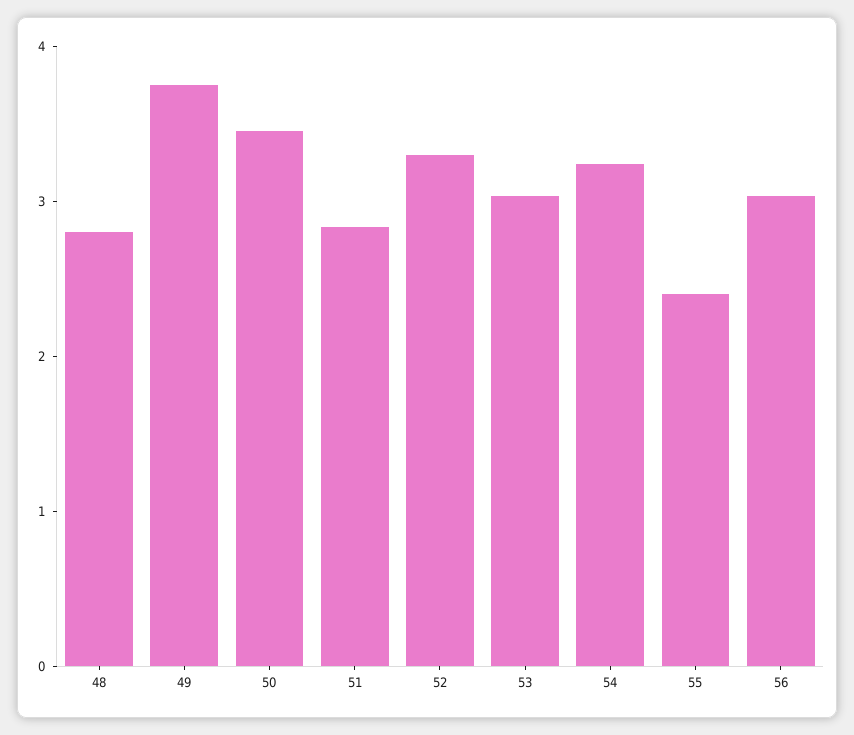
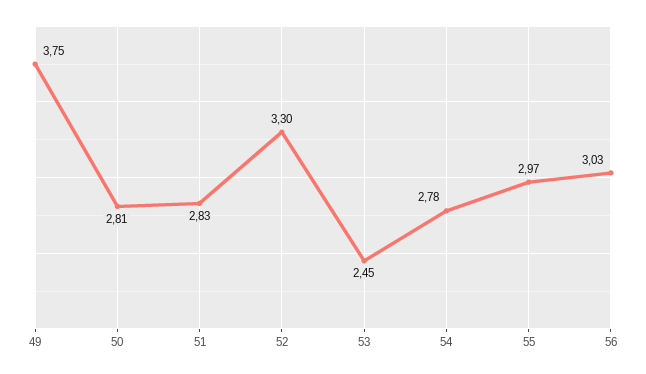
48: 2.8 -> none
50: 3.4 -> 2.81
53: 3 -> 2.45
54: 3.2 -> 2.78
55: 2.4 -> 2.97

